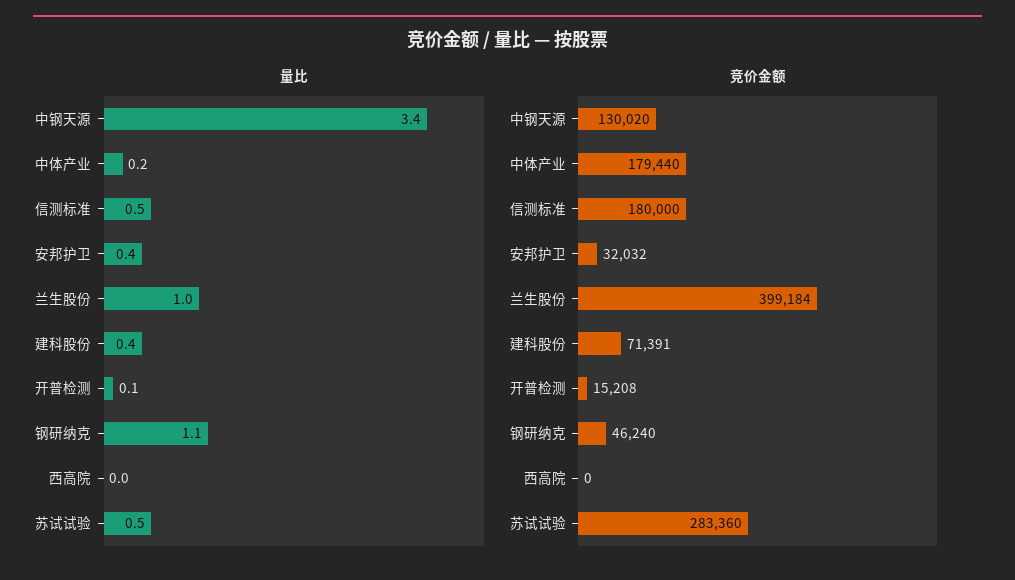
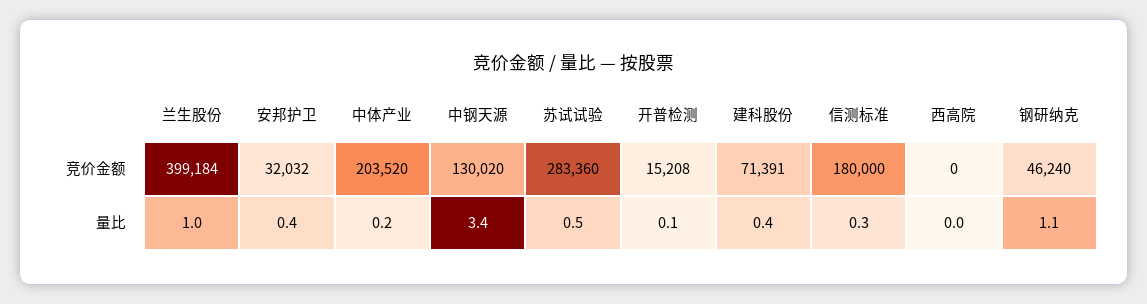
量比, 信测标准: 0.5 -> 0.3
竞价金额, 中体产业: 179440 -> 203520

